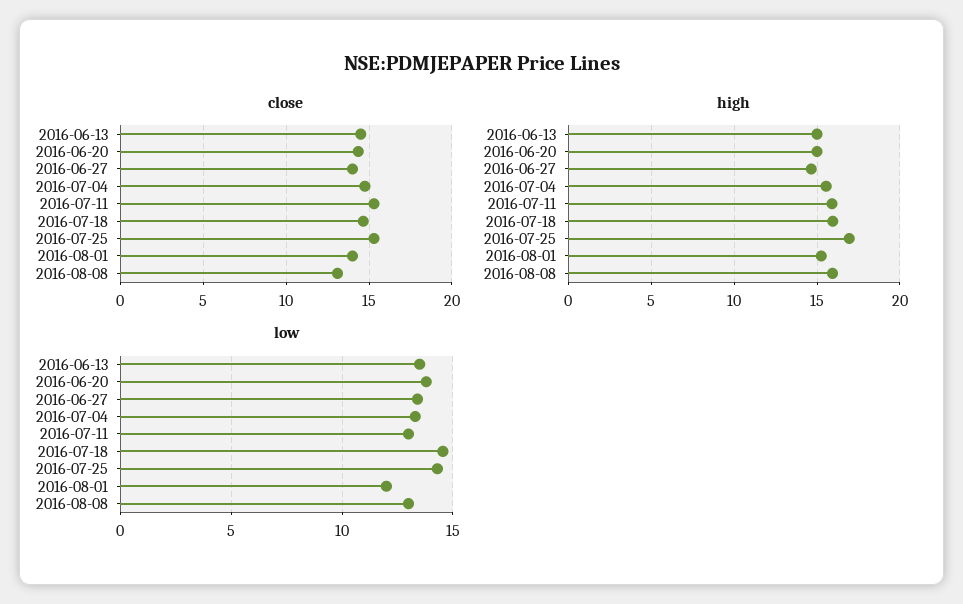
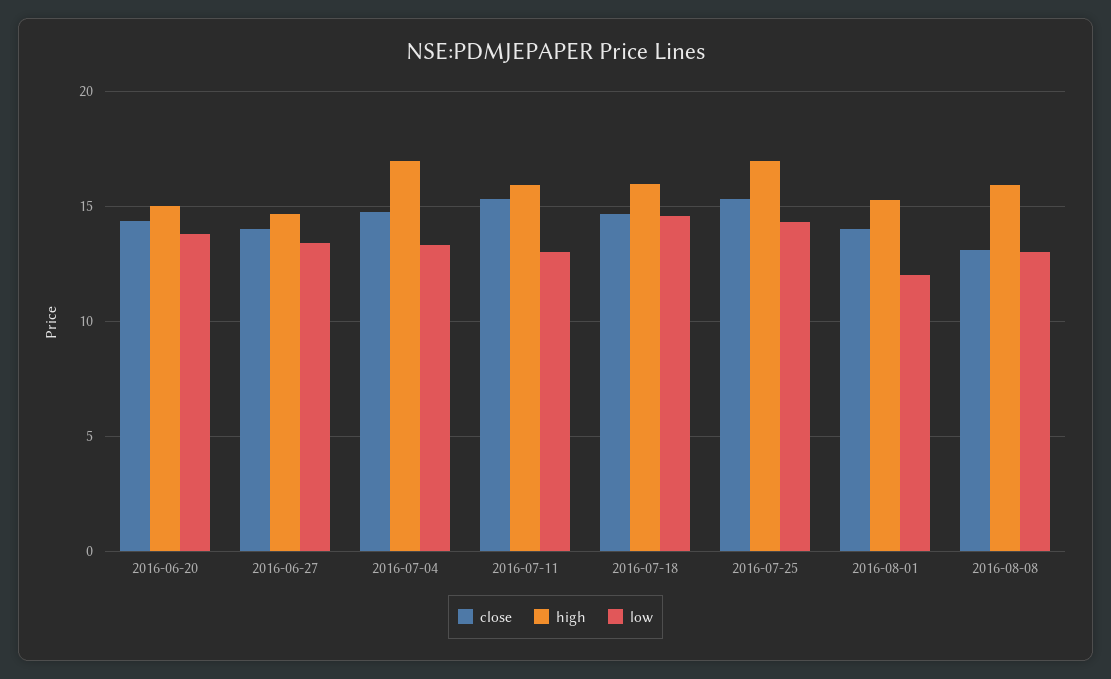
close, 2016-06-13: 14.5 -> none
high, 2016-06-13: 15 -> none
high, 2016-07-04: 15.5 -> 17
low, 2016-06-13: 13.5 -> none

